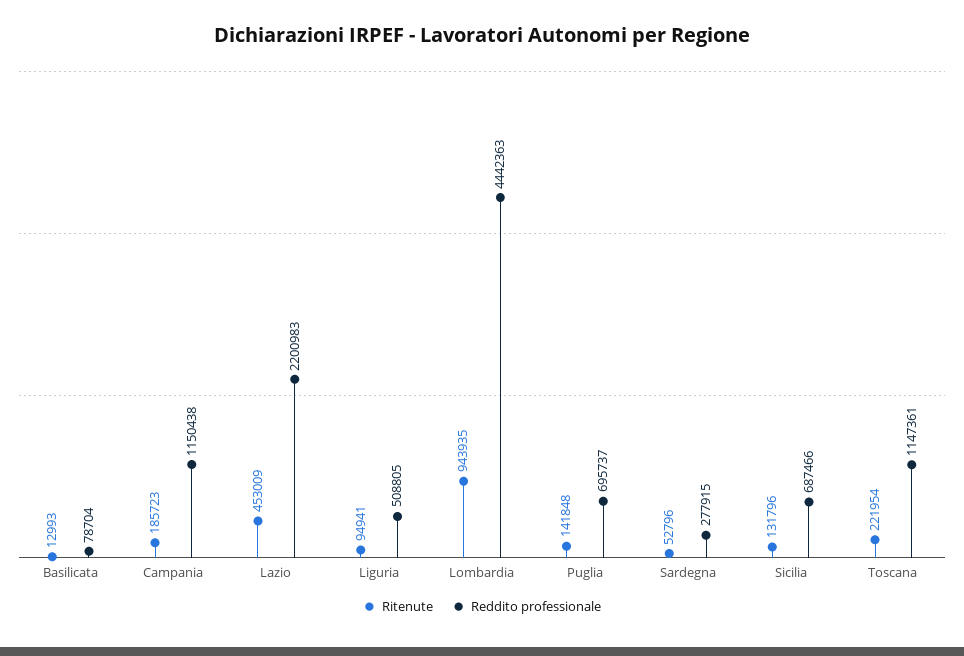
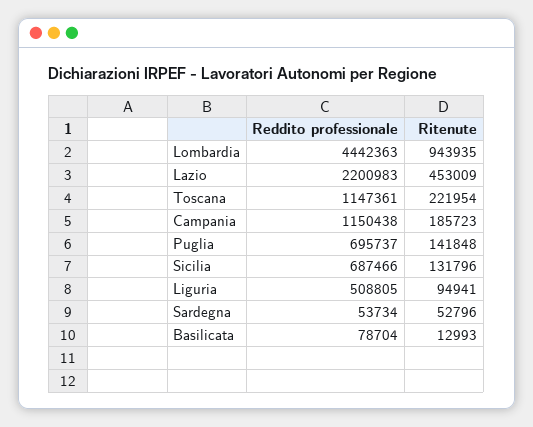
Reddito professionale, Sardegna: 277915 -> 53734

